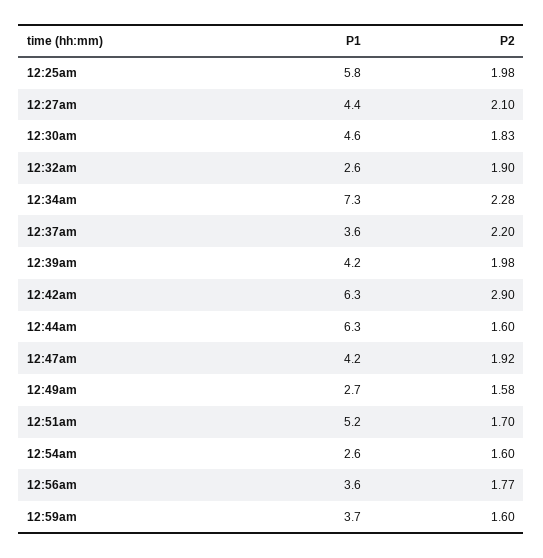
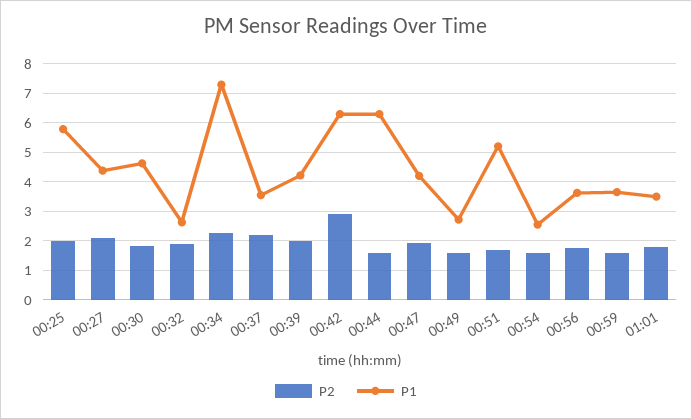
P2, 01:01: none -> 1.75
P1, 01:01: none -> 3.5

